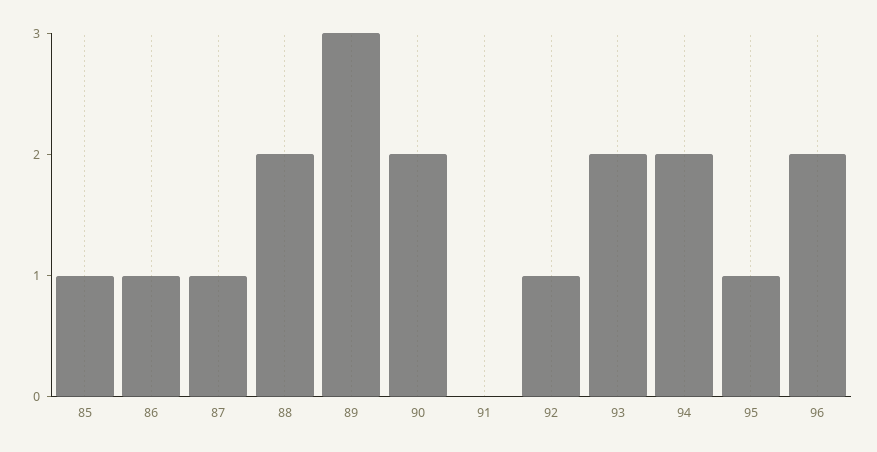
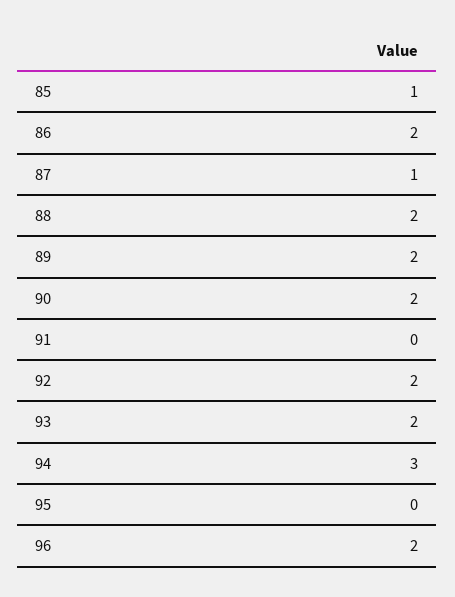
86: 1 -> 2
89: 3 -> 2
92: 1 -> 2
94: 2 -> 3
95: 1 -> 0

